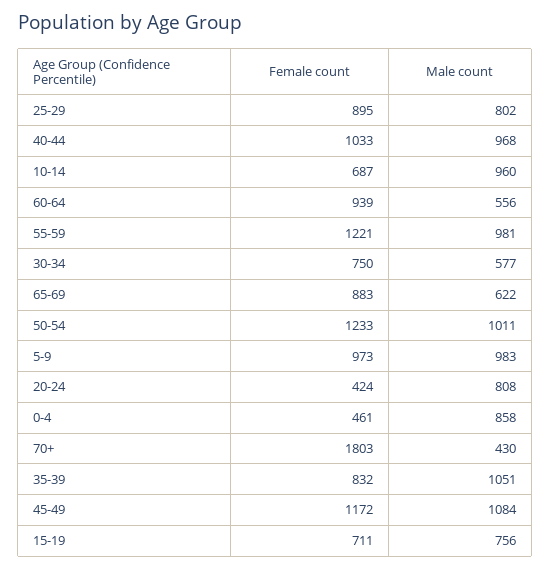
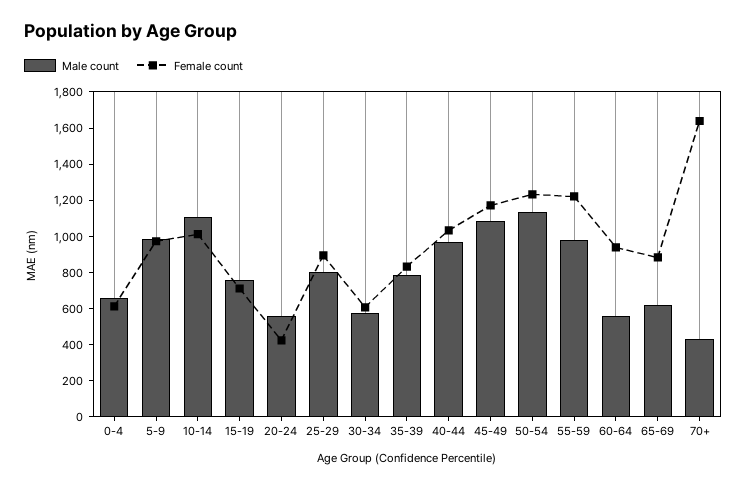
Female count, 10-14: 687 -> 1000
Male count, 10-14: 960 -> 1100
Female count, 30-34: 750 -> 600
Male count, 50-54: 1011 -> 1150
Male count, 20-24: 808 -> 550
Female count, 0-4: 461 -> 600
Male count, 0-4: 858 -> 650
Female count, 70+: 1803 -> 1650
Male count, 35-39: 1051 -> 800

